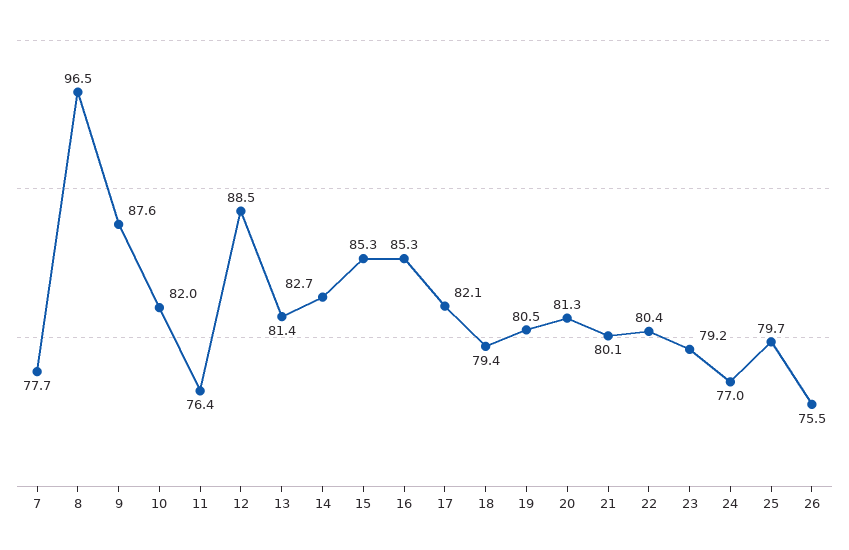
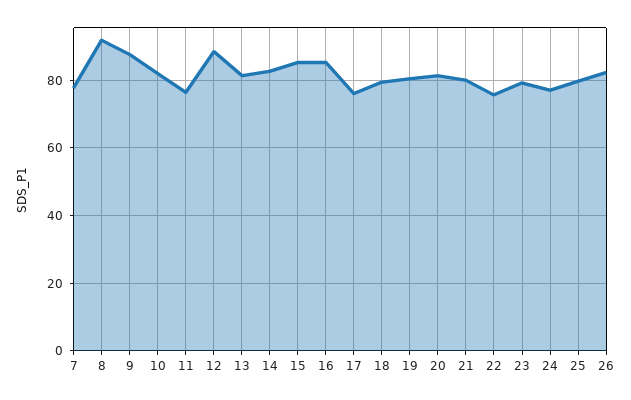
8: 96.5 -> 92
17: 82.1 -> 76
22: 80.4 -> 76
26: 75.5 -> 82

